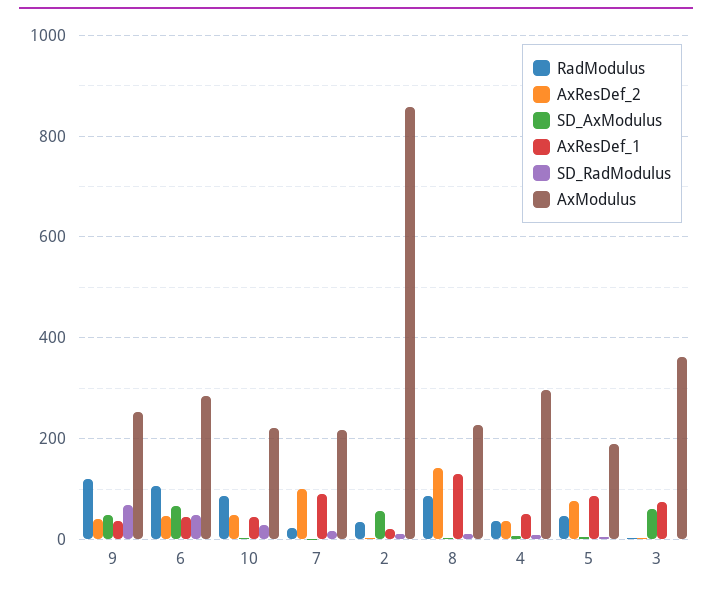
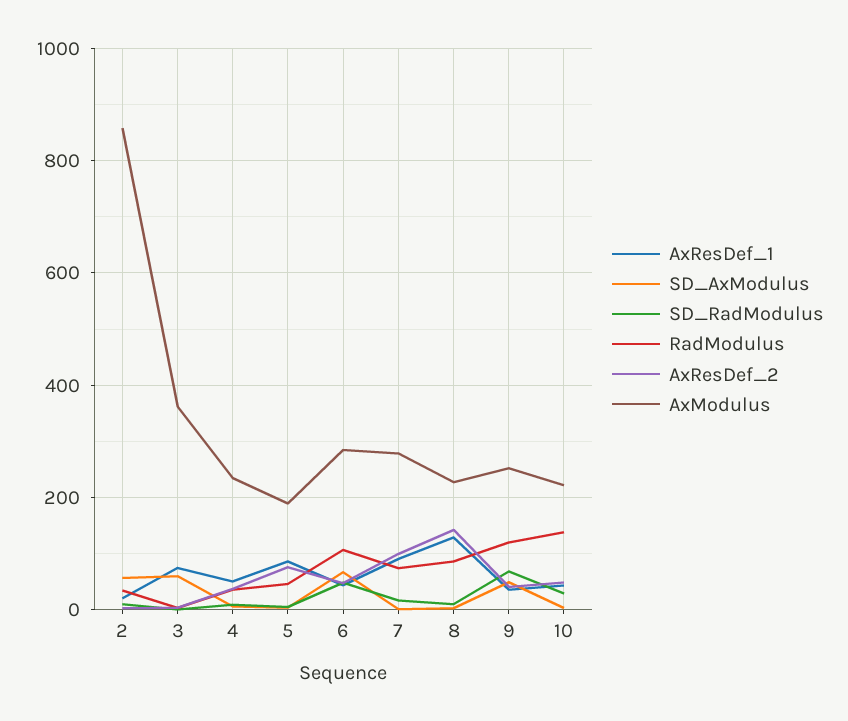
RadModulus, 10: 80 -> 140
RadModulus, 7: 20 -> 80
AxModulus, 7: 220 -> 280
AxModulus, 4: 300 -> 240

